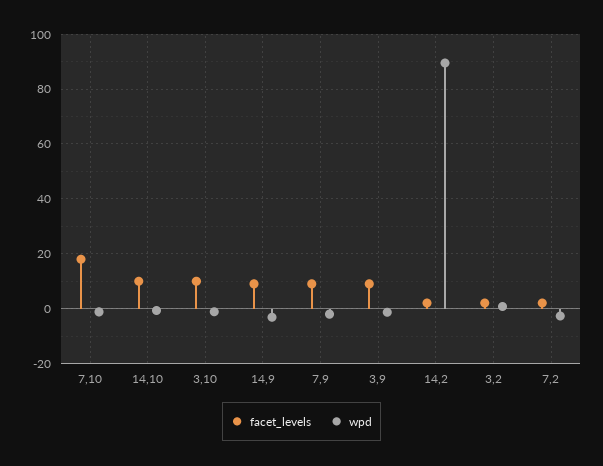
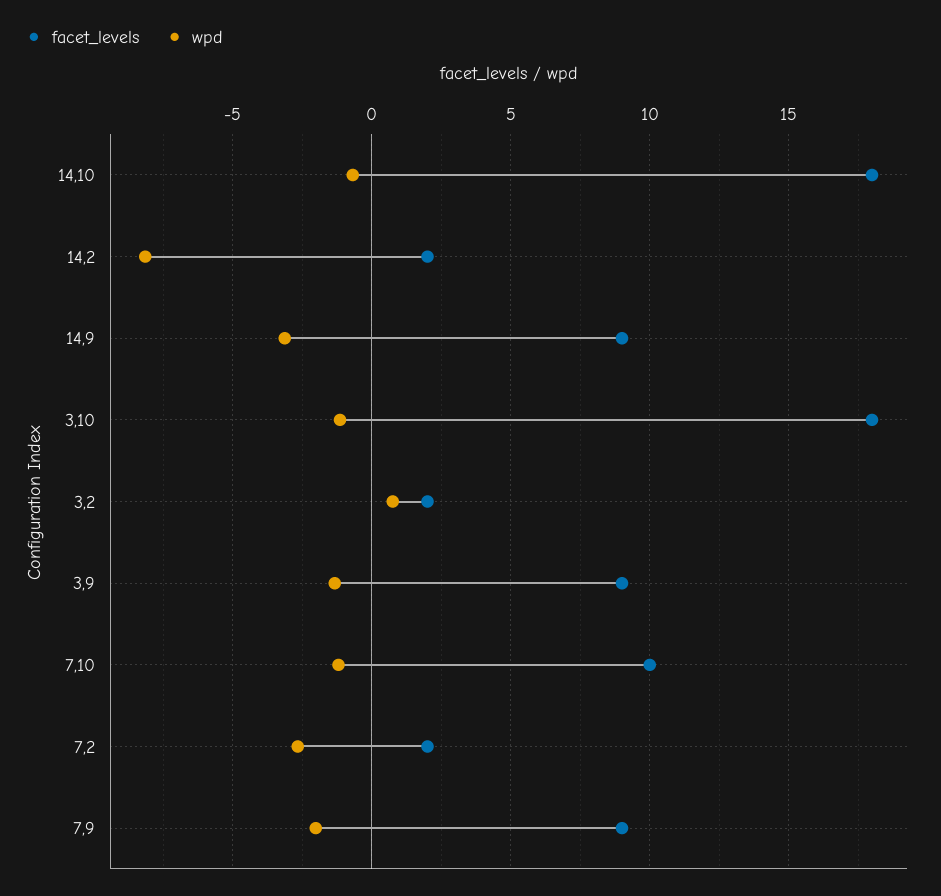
facet_levels, 7,10: 17.5 -> 10
facet_levels, 14,10: 10 -> 18
facet_levels, 3,10: 10 -> 18
wpd, 14,2: 90 -> -8

